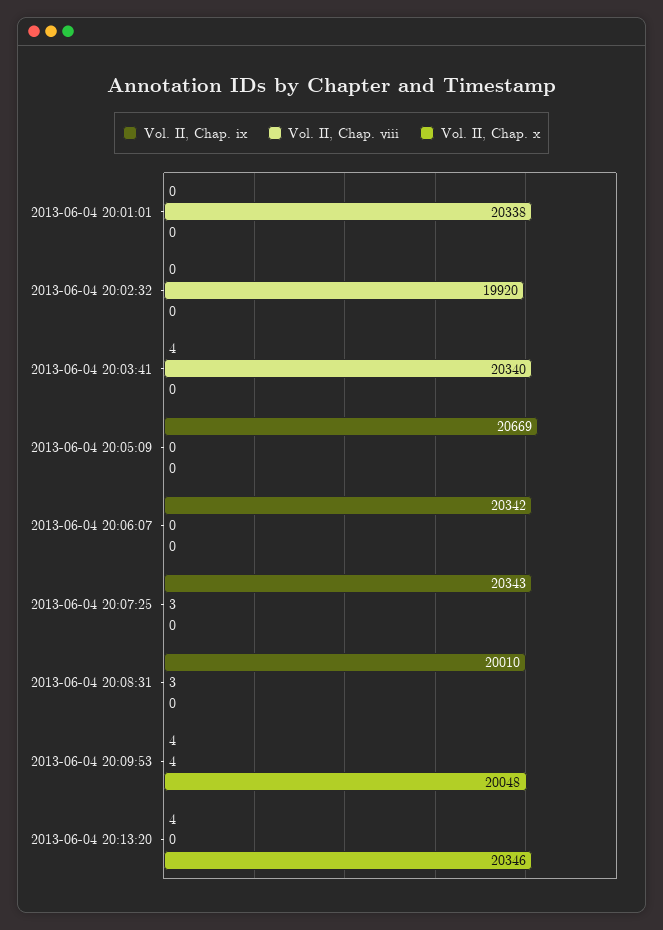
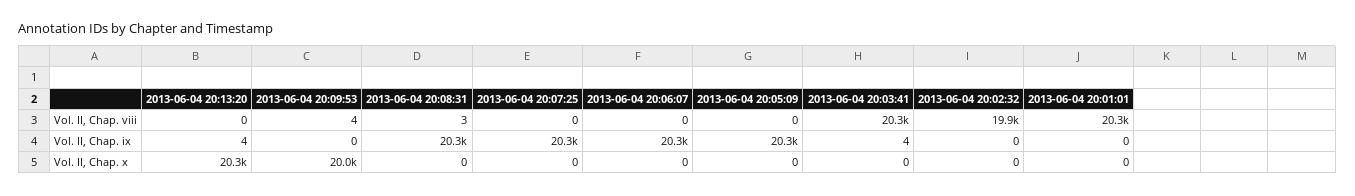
Vol. II, Chap. ix, 2013-06-04 20:05:09: 20669 -> 20300
Vol. II, Chap. viii, 2013-06-04 20:07:25: 3 -> 0
Vol. II, Chap. ix, 2013-06-04 20:08:31: 20010 -> 20300
Vol. II, Chap. ix, 2013-06-04 20:09:53: 4 -> 0

